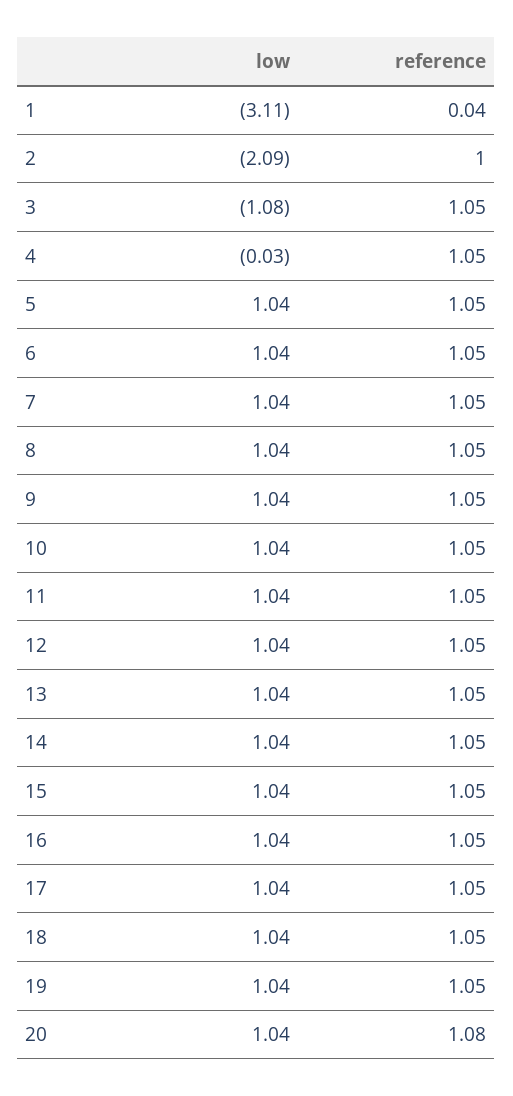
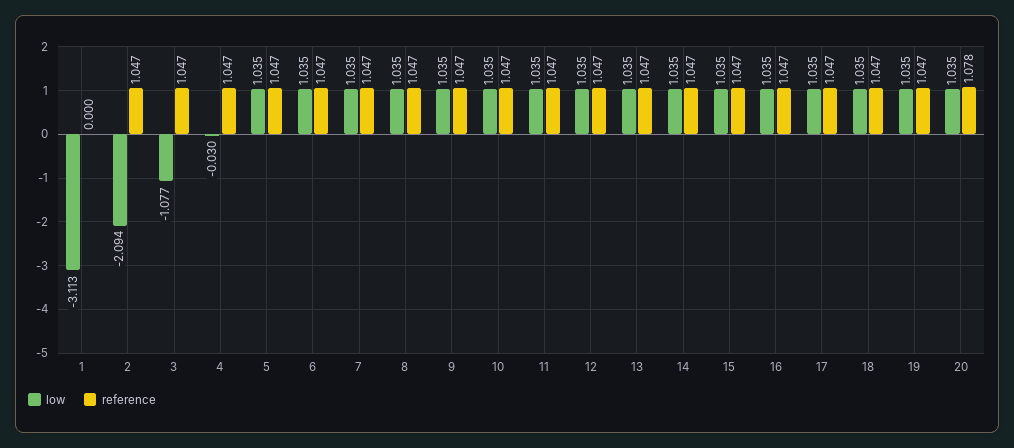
reference, 1: 0.04 -> 0
reference, 2: 1 -> 1.047

